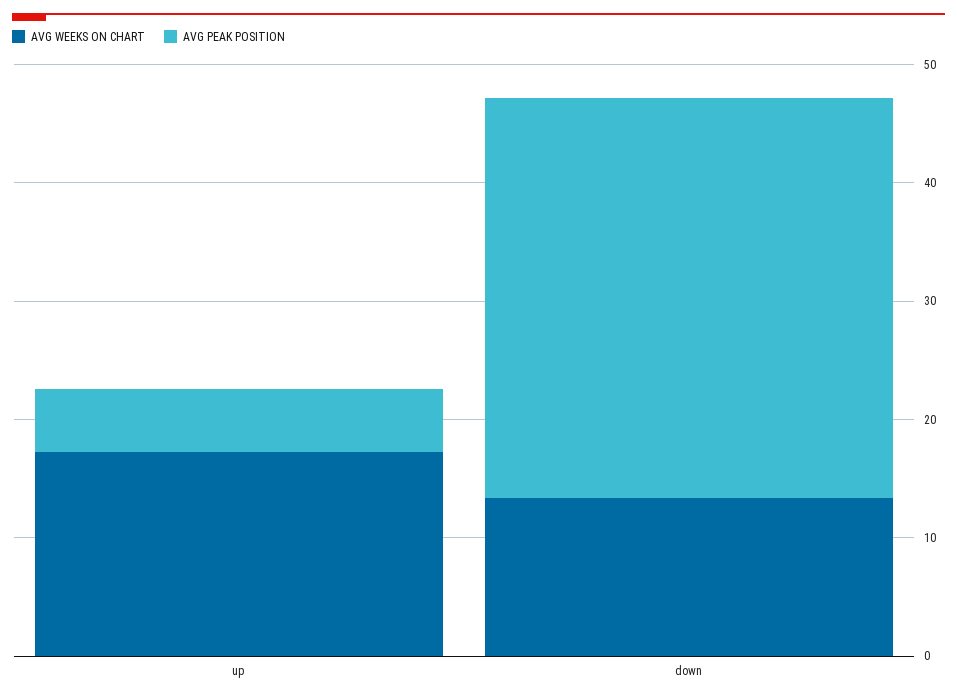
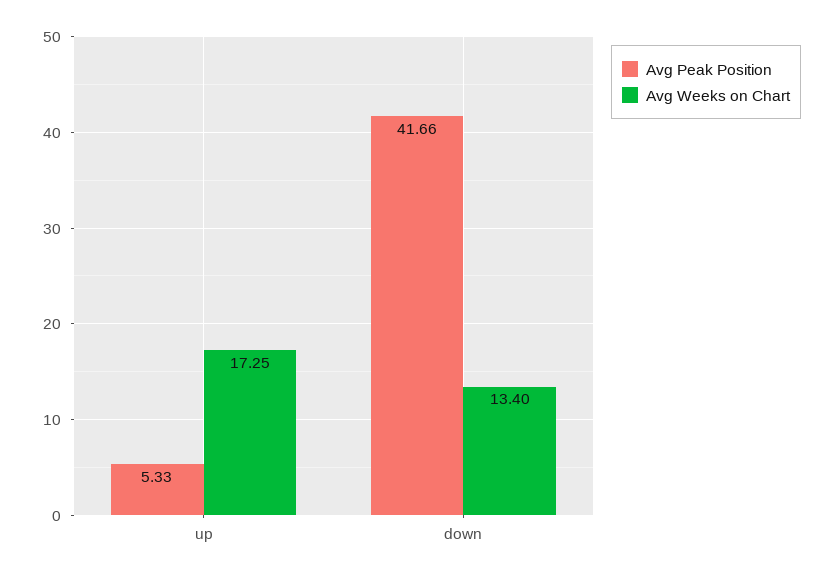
AVG PEAK POSITION, down: 34 -> 41.66

